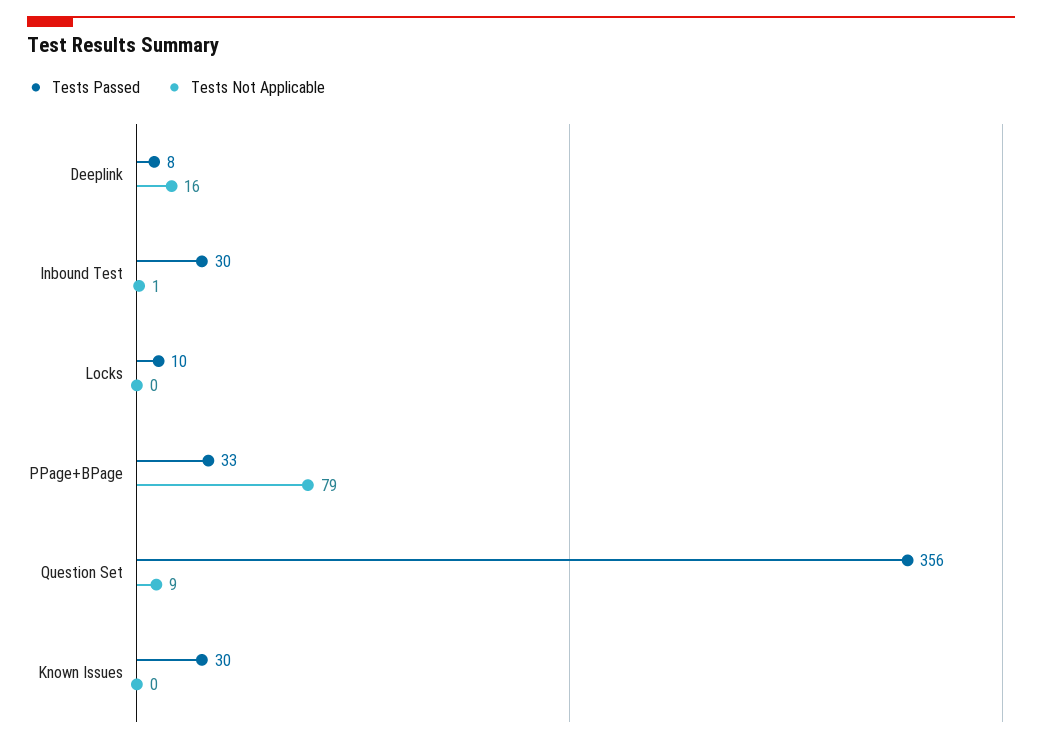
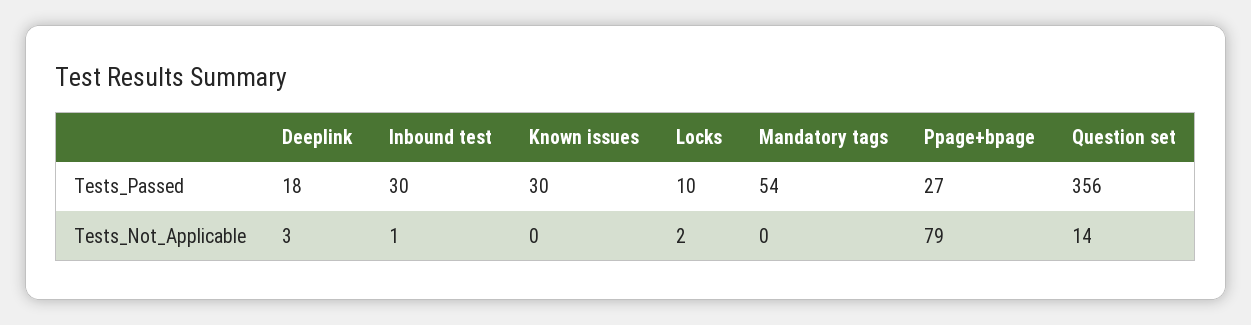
Tests Passed, Deeplink: 8 -> 18
Tests Not Applicable, Deeplink: 16 -> 3
Tests Not Applicable, Locks: 0 -> 2
Tests Passed, PPage+BPage: 33 -> 27
Tests Not Applicable, Question Set: 9 -> 14
Tests Passed, Mandatory tags: none -> 54
Tests Not Applicable, Mandatory tags: none -> 0

